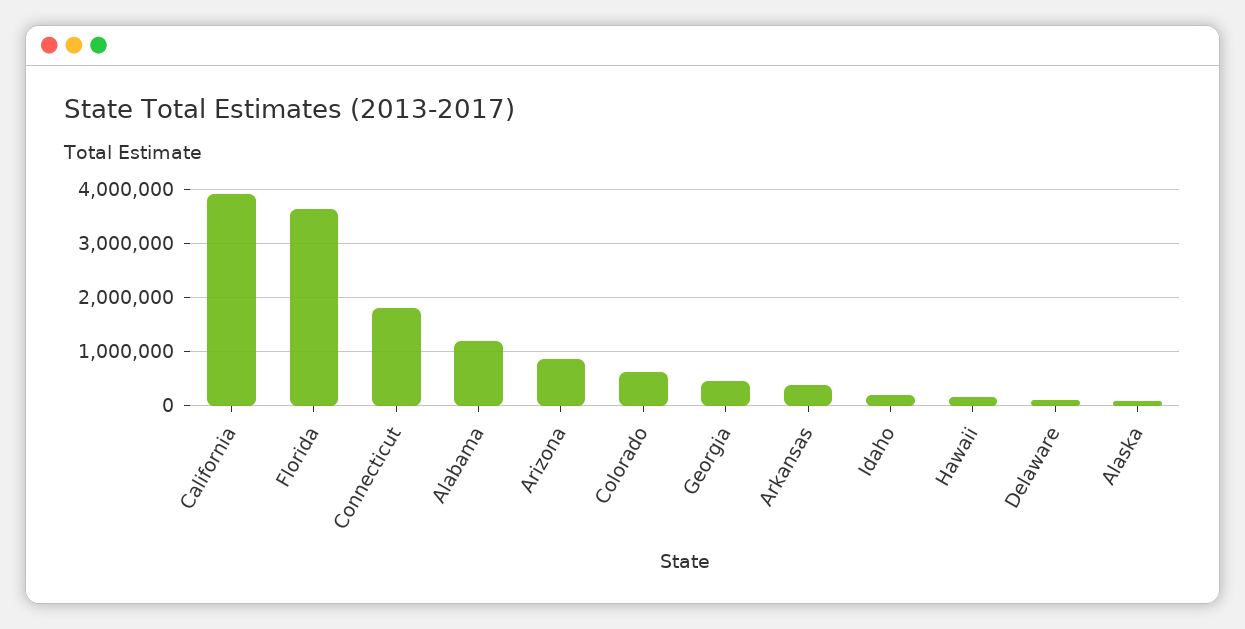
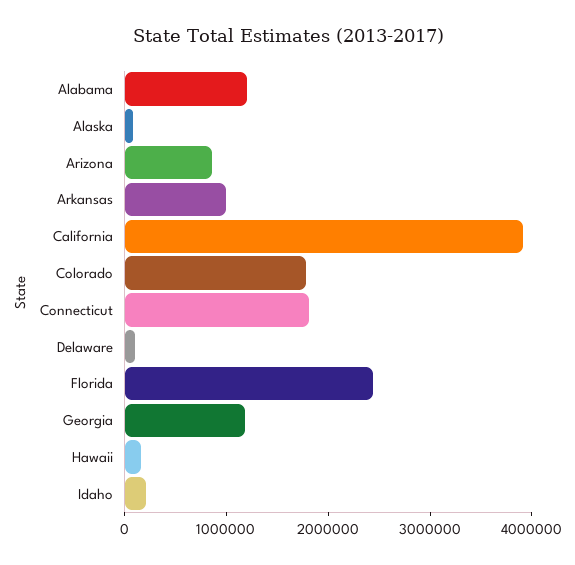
Florida: 3600000 -> 2400000
Colorado: 600000 -> 1800000
Georgia: 400000 -> 1200000
Arkansas: 400000 -> 1000000

